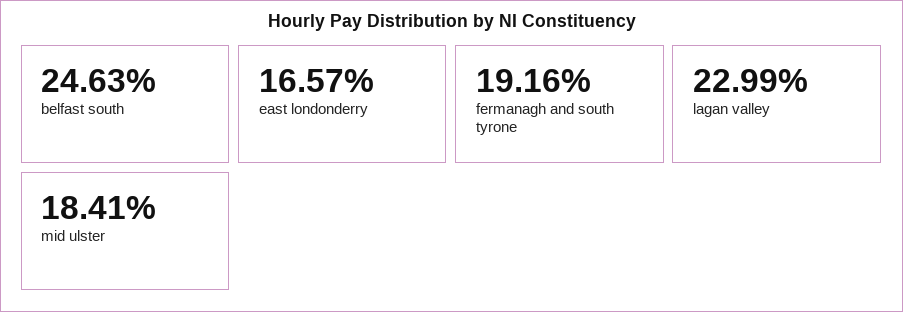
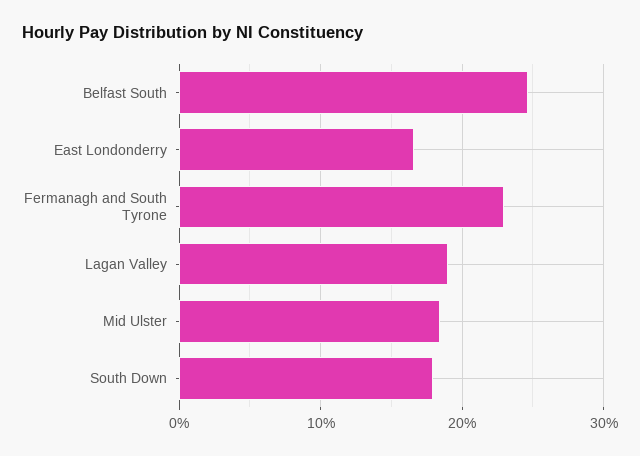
fermanagh and south tyrone: 19.16 -> 23
lagan valley: 22.99 -> 19
South Down: none -> 18

